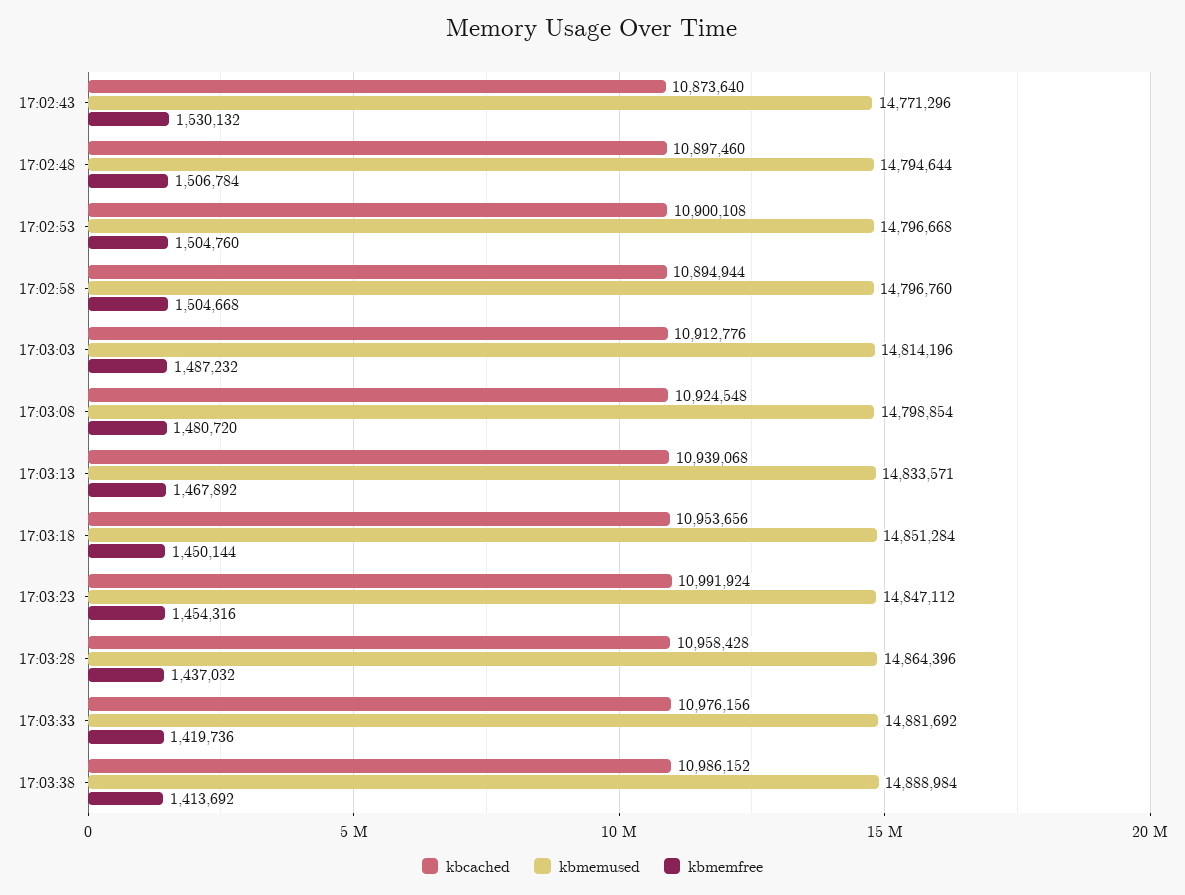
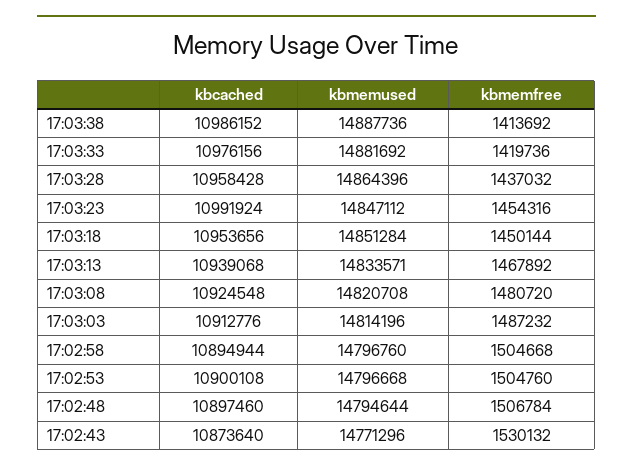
kbmemused, 17:03:08: 14798854 -> 14820708
kbmemused, 17:03:38: 14888984 -> 14887736

